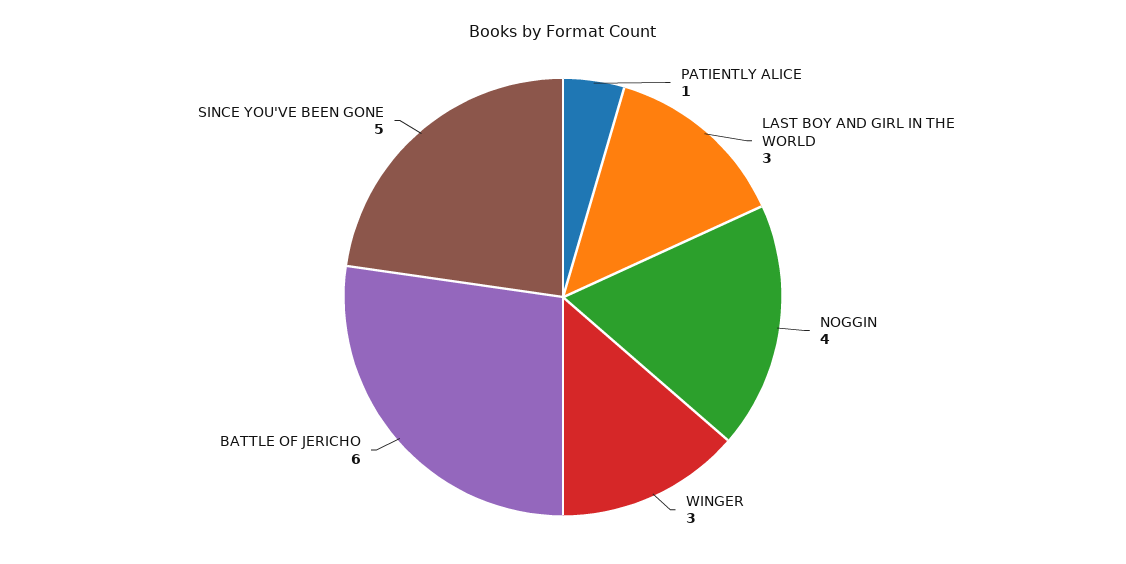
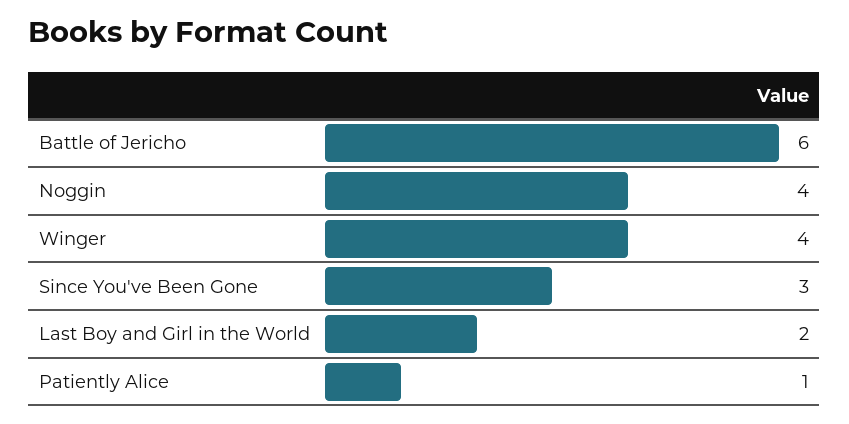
LAST BOY AND GIRL IN THE WORLD: 3 -> 2
WINGER: 3 -> 4
SINCE YOU'VE BEEN GONE: 5 -> 3

